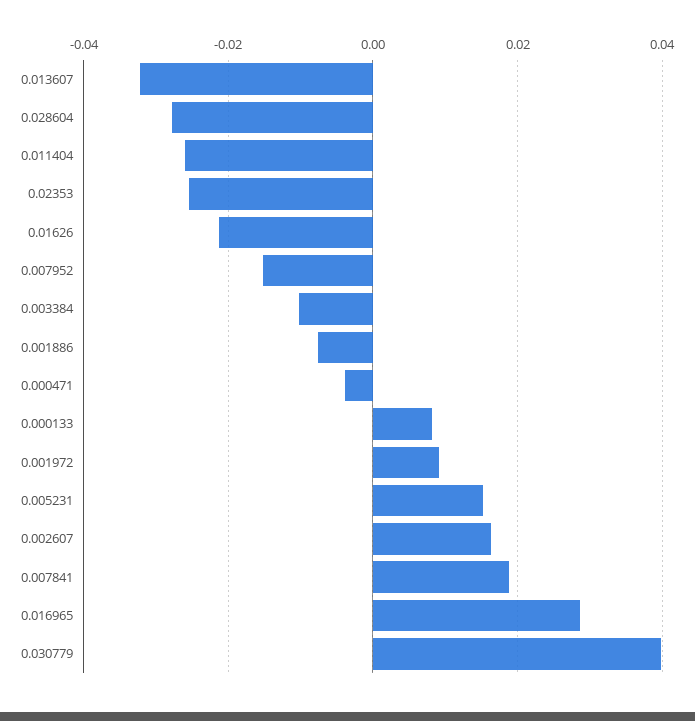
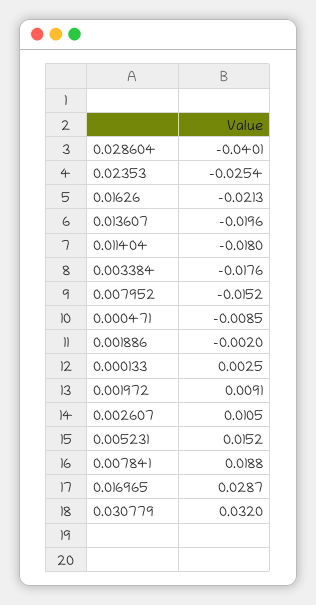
0.013607: -0.032 -> -0.0196
0.028604: -0.028 -> -0.0401
0.011404: -0.026 -> -0.018
0.003384: -0.01 -> -0.0176
0.001886: -0.008 -> -0.002
0.000471: -0.004 -> -0.0085
0.000133: 0.008 -> 0.0025
0.002607: 0.016 -> 0.0105
0.030779: 0.04 -> 0.032

